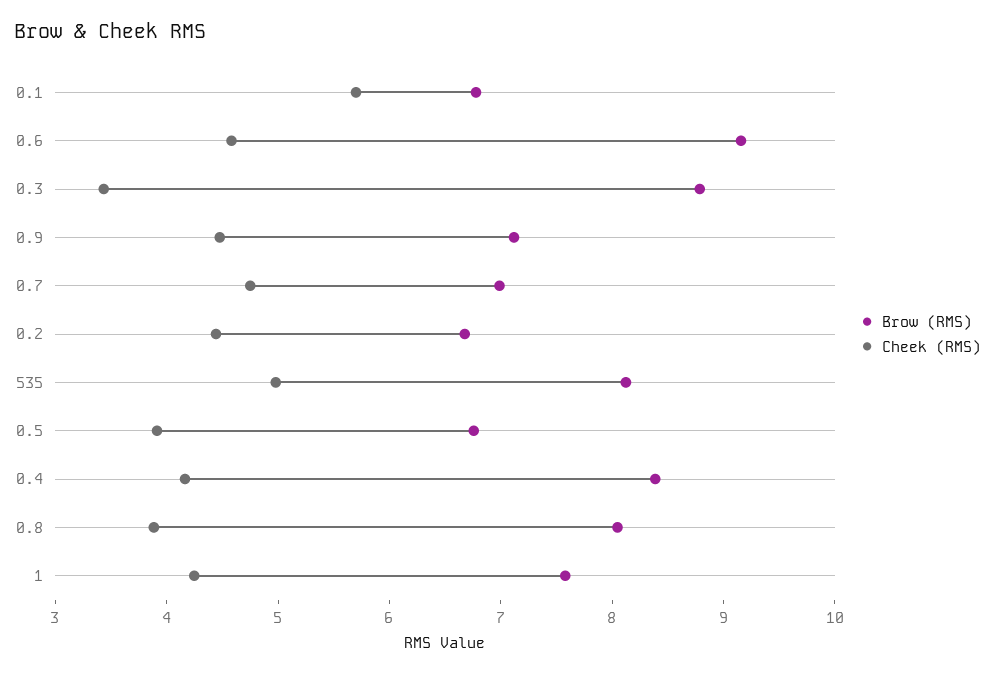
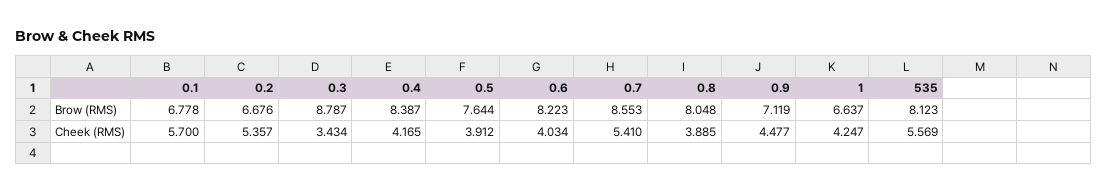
Brow (RMS), 0.6: 9.2 -> 8.223
Cheek (RMS), 0.6: 4.6 -> 4.034
Brow (RMS), 0.7: 7 -> 8.553
Cheek (RMS), 0.7: 4.8 -> 5.41
Cheek (RMS), 0.2: 4.4 -> 5.357
Cheek (RMS), 535: 5 -> 5.569
Brow (RMS), 0.5: 6.8 -> 7.644
Brow (RMS), 1: 7.6 -> 6.637

